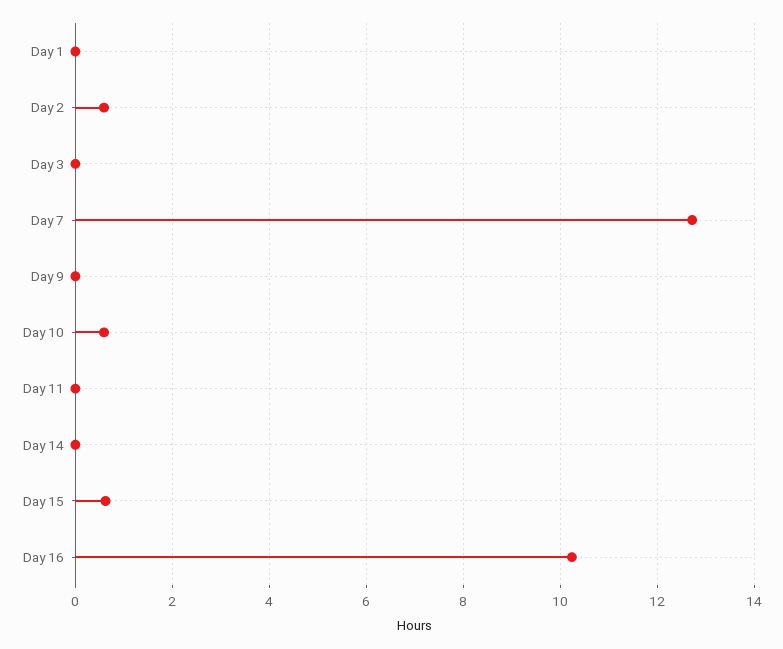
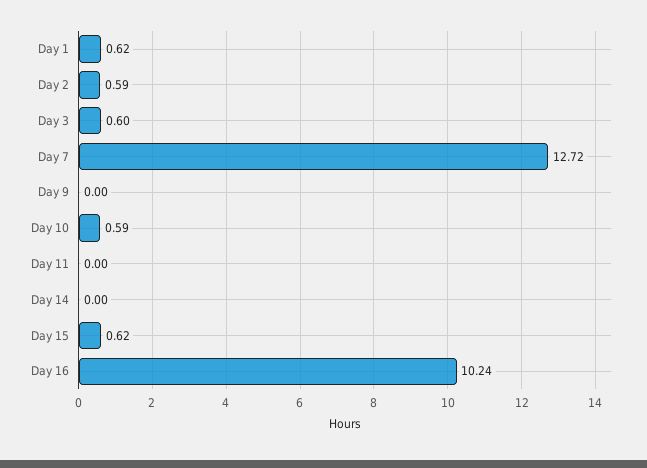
Day 1: 0 -> 0.62
Day 3: 0 -> 0.6

